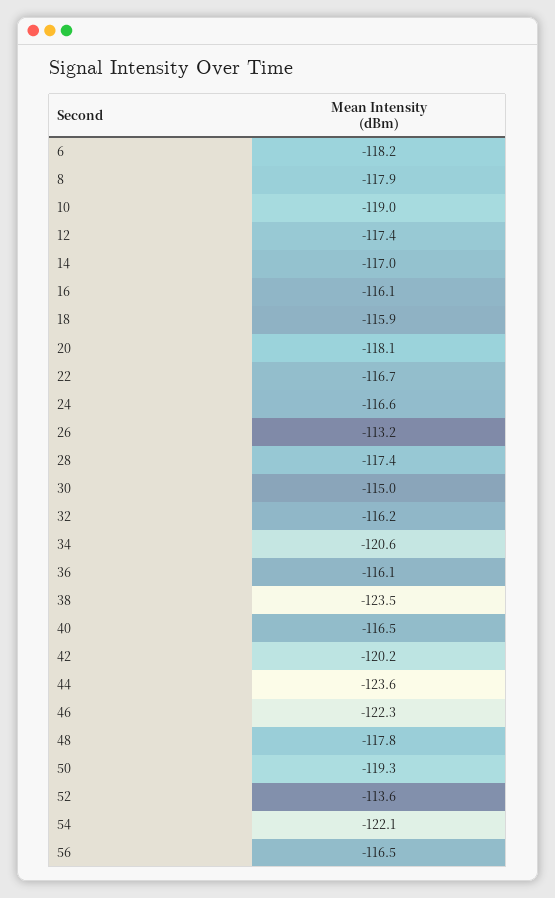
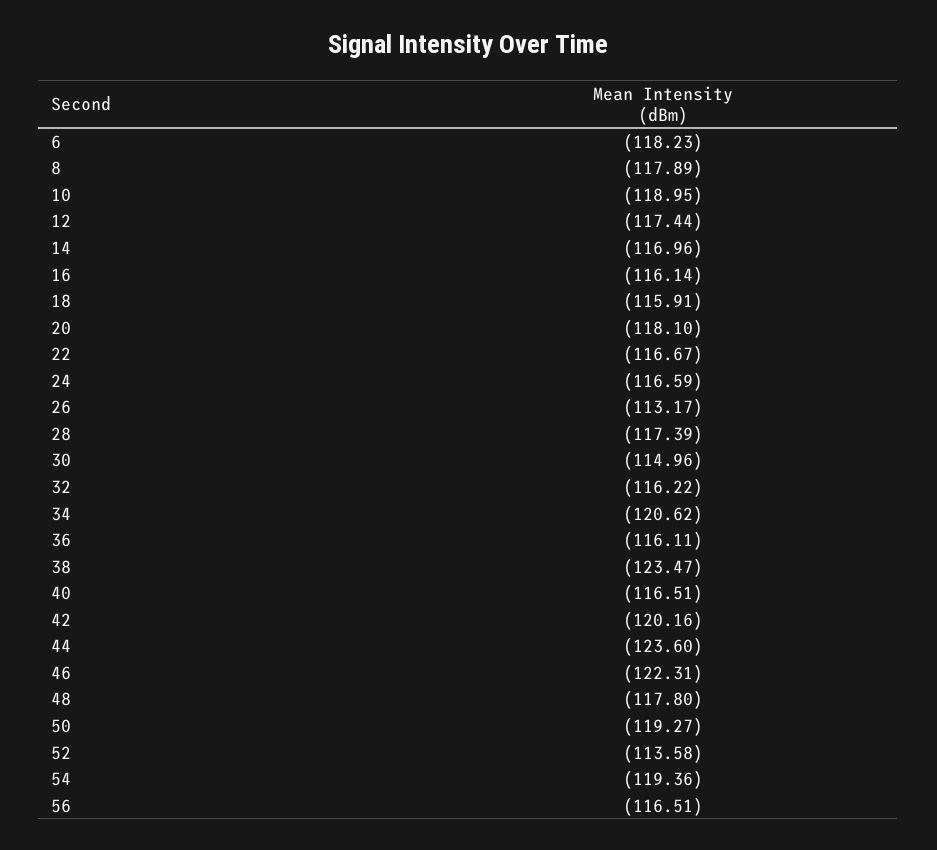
54: -122.1 -> -119.36

